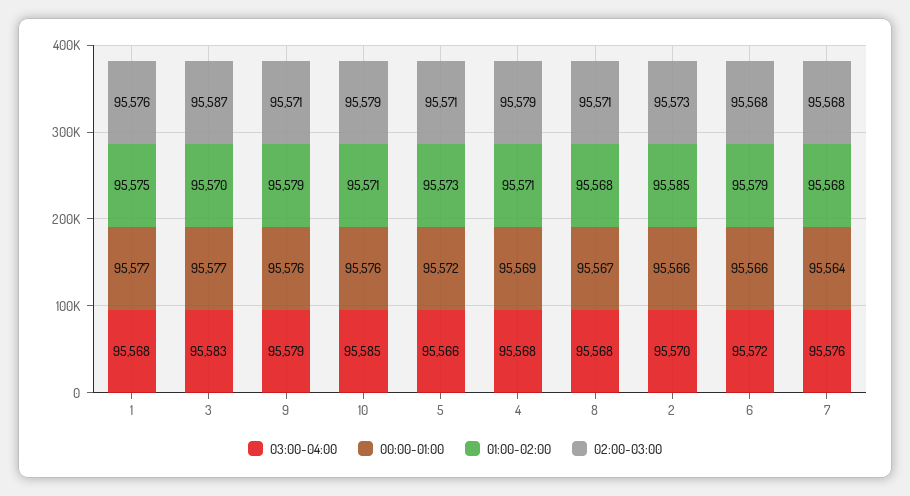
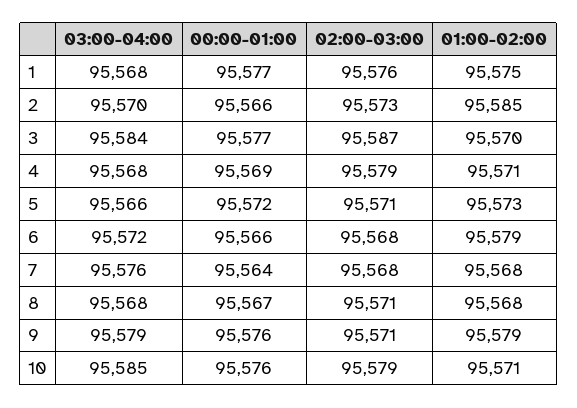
03:00-04:00, 3: 95583 -> 95584

